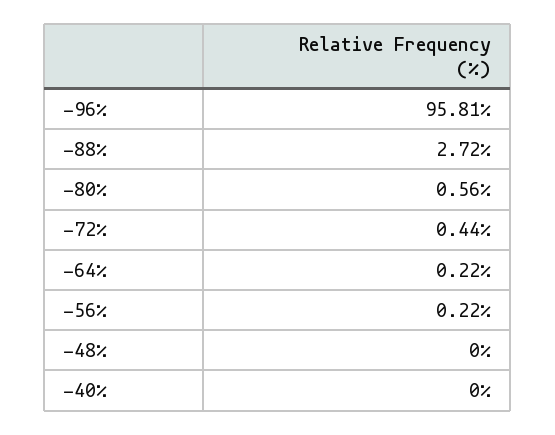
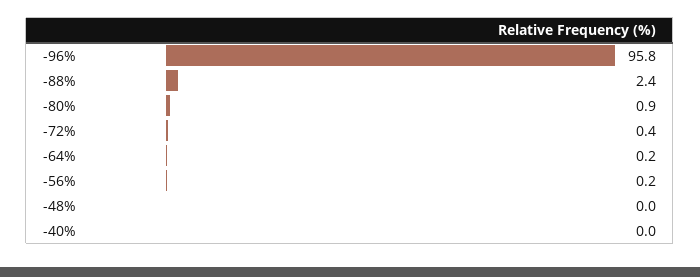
-88%: 2.72 -> 2.4
-80%: 0.56 -> 0.9

